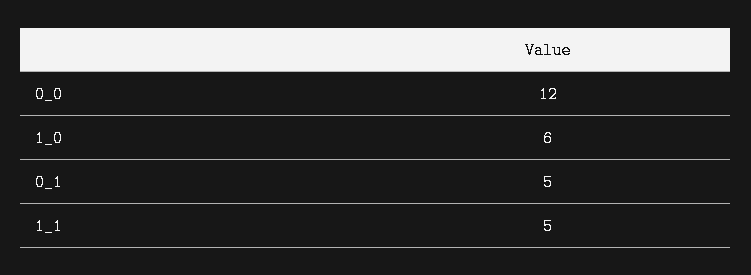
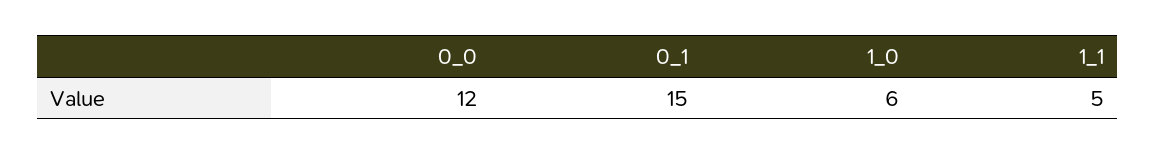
0_1: 5 -> 15

